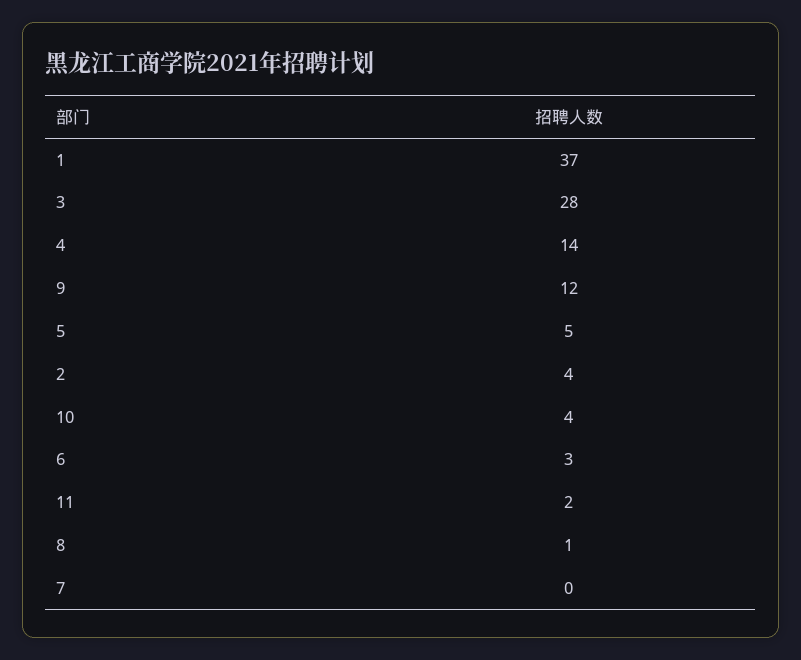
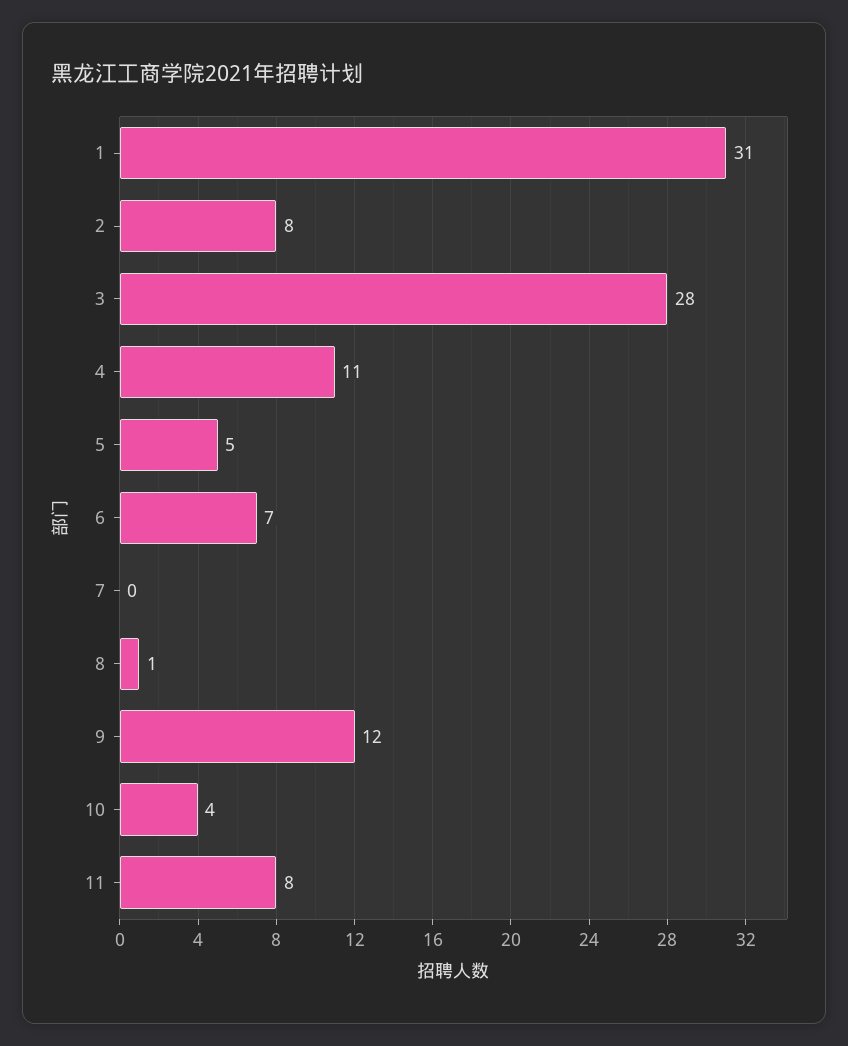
1: 37 -> 31
4: 14 -> 11
2: 4 -> 8
6: 3 -> 7
11: 2 -> 8

